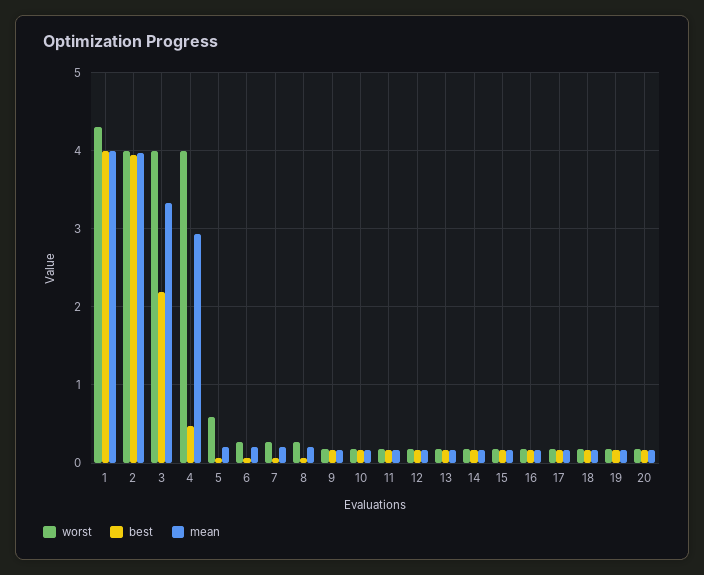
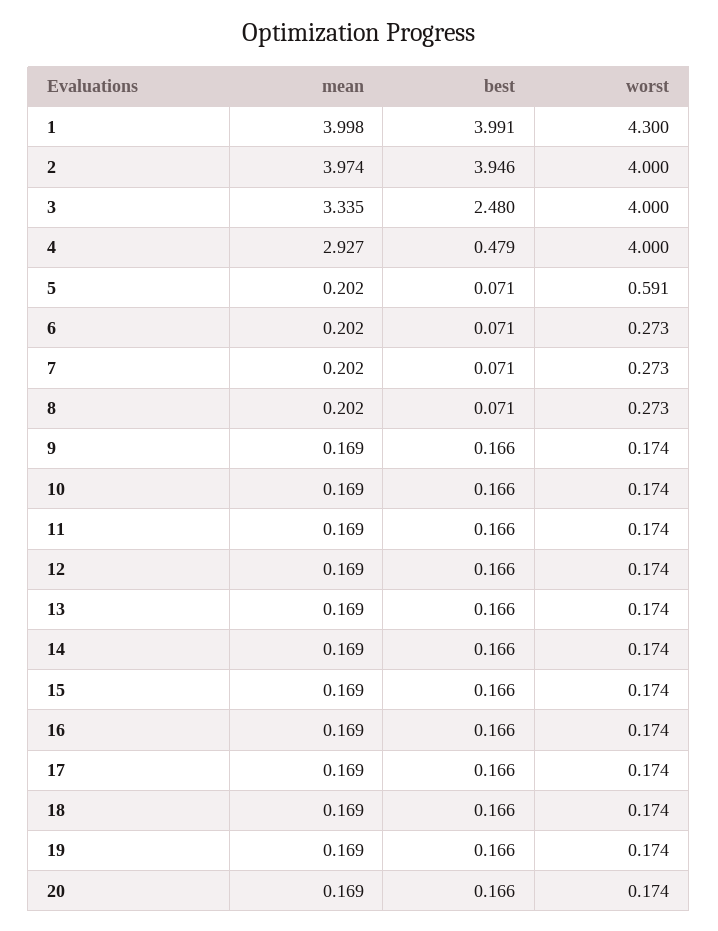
best, 3: 2.2 -> 2.48

